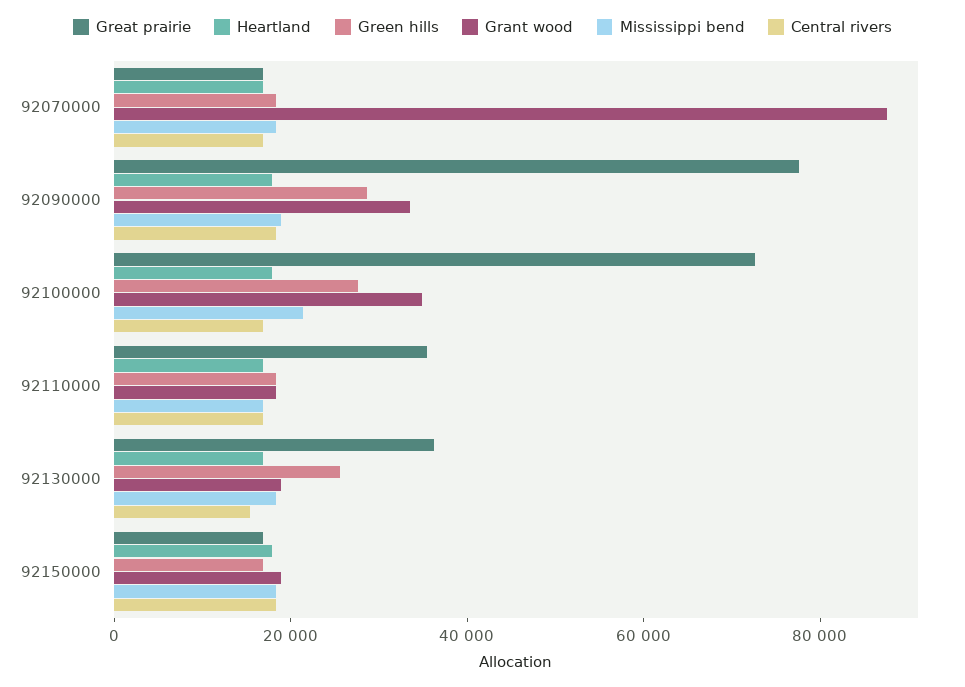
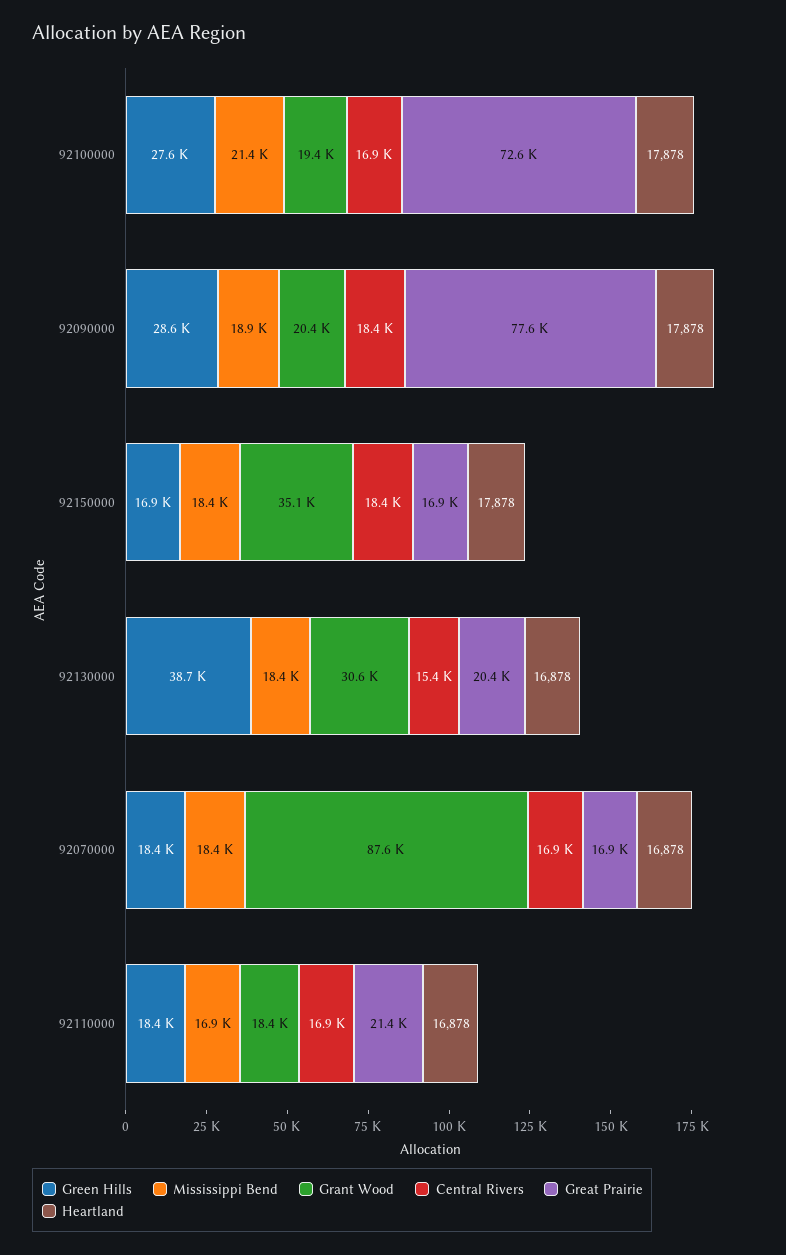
Grant wood, 92090000: 35000 -> 20400
Grant wood, 92100000: 35000 -> 19400
Great prairie, 92110000: 35000 -> 21400
Great prairie, 92130000: 35000 -> 20400
Green hills, 92130000: 25000 -> 38700
Grant wood, 92130000: 20000 -> 30600
Grant wood, 92150000: 20000 -> 35100

